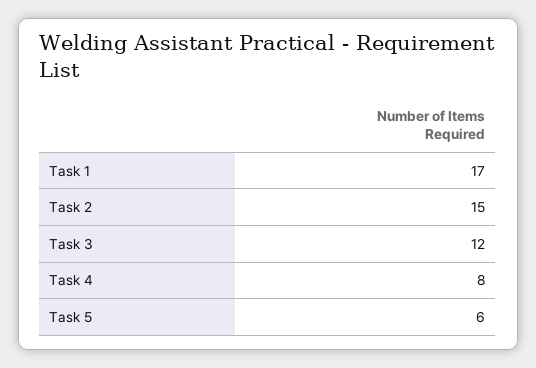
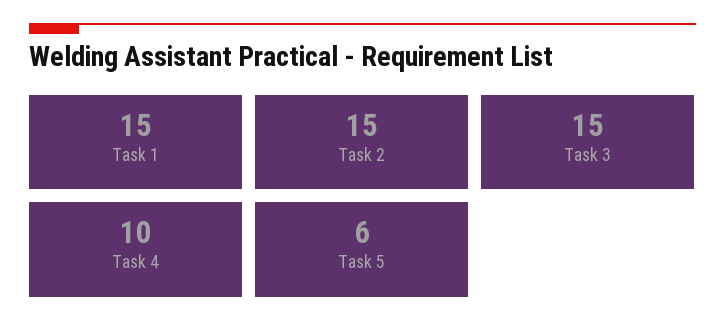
Task 1: 17 -> 15
Task 3: 12 -> 15
Task 4: 8 -> 10

